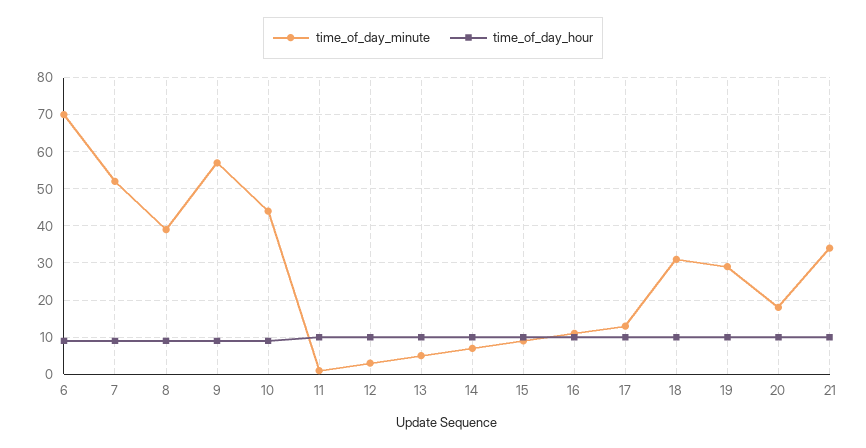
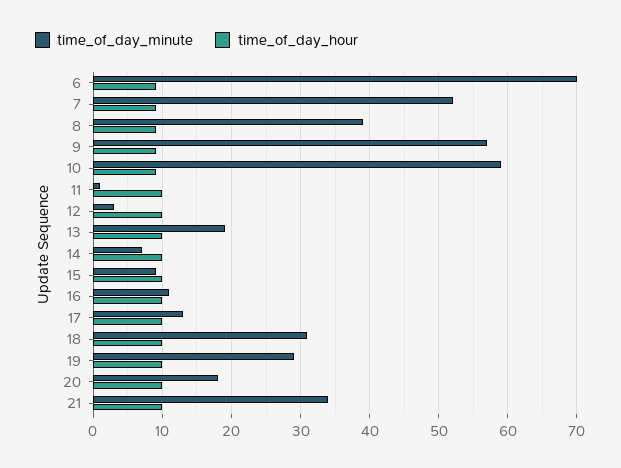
time_of_day_minute, 10: 45 -> 59
time_of_day_minute, 13: 5 -> 19

